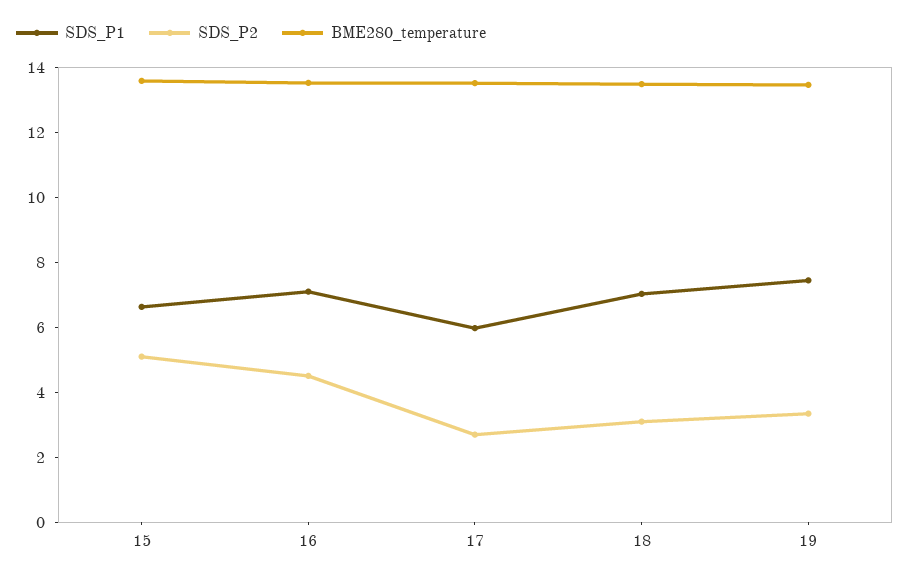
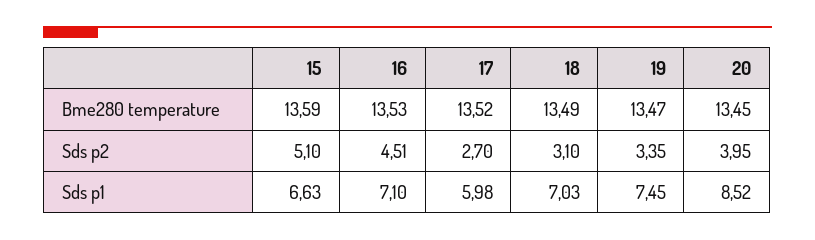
BME280_temperature, 20: none -> 13.45
SDS_P2, 20: none -> 3.95
SDS_P1, 20: none -> 8.52

